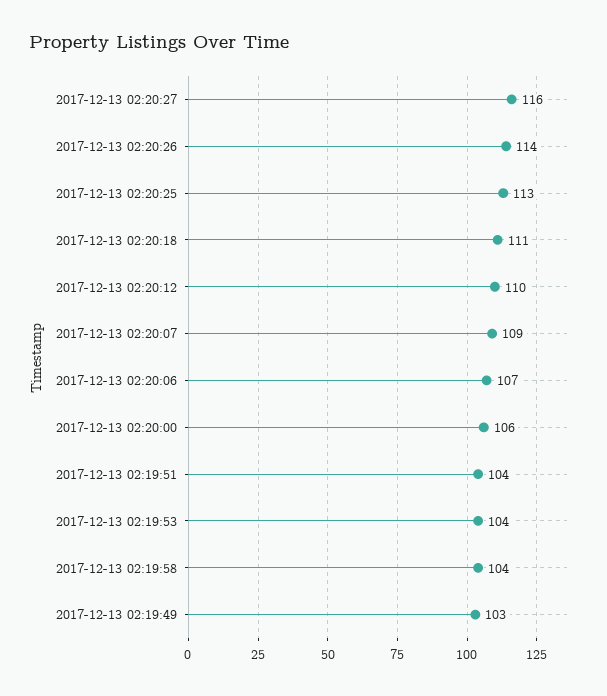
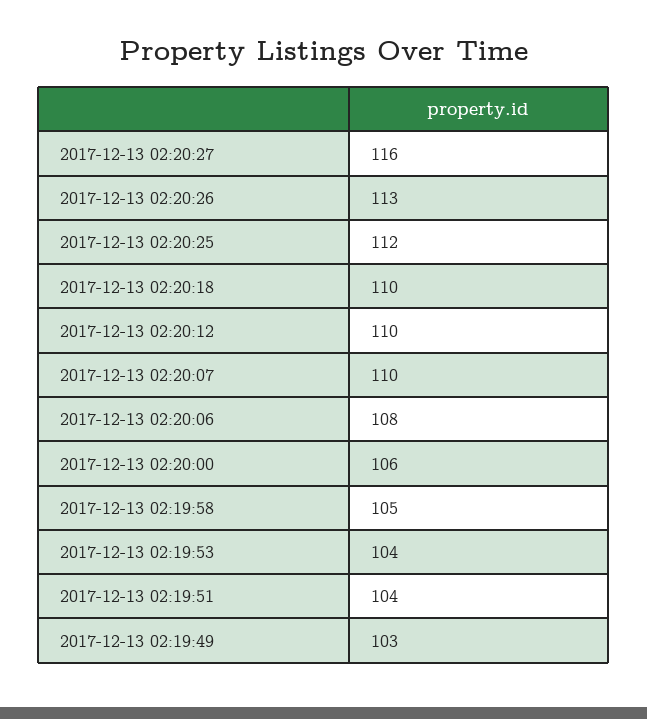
2017-12-13 02:20:26: 114 -> 113
2017-12-13 02:20:25: 113 -> 112
2017-12-13 02:20:18: 111 -> 110
2017-12-13 02:20:07: 109 -> 110
2017-12-13 02:20:06: 107 -> 108
2017-12-13 02:19:58: 104 -> 105

